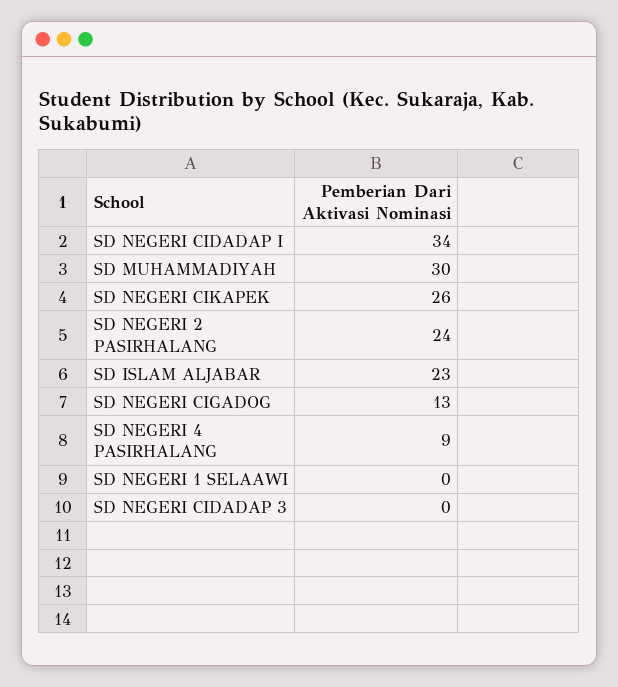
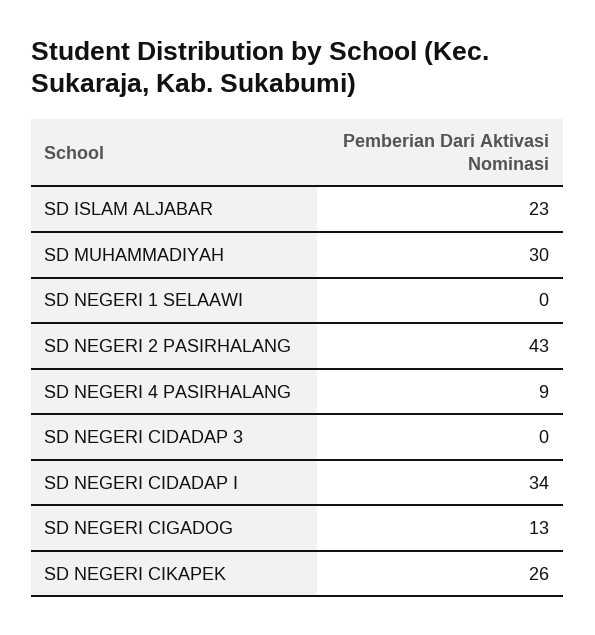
SD NEGERI 2 PASIRHALANG: 24 -> 43

